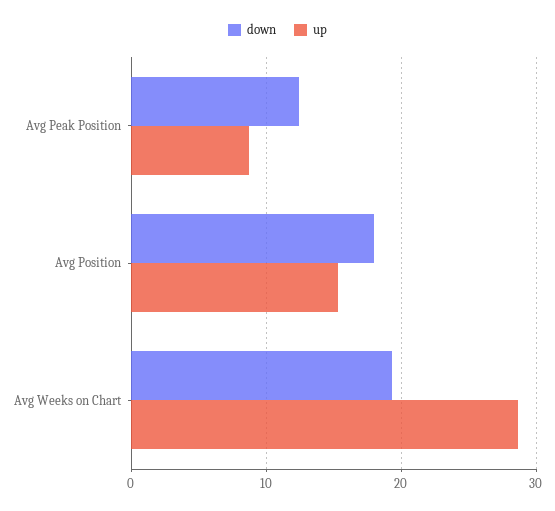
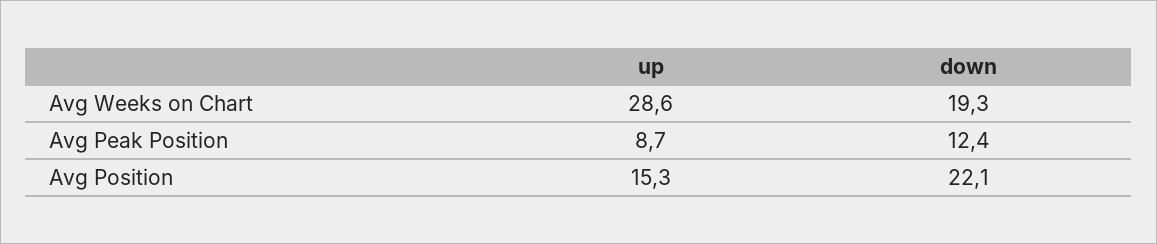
down, Avg Position: 18 -> 22.1

